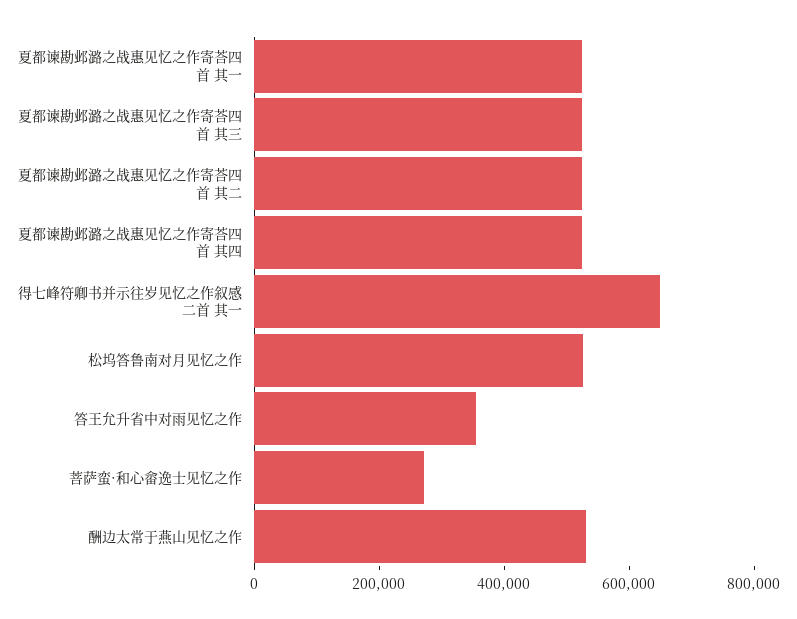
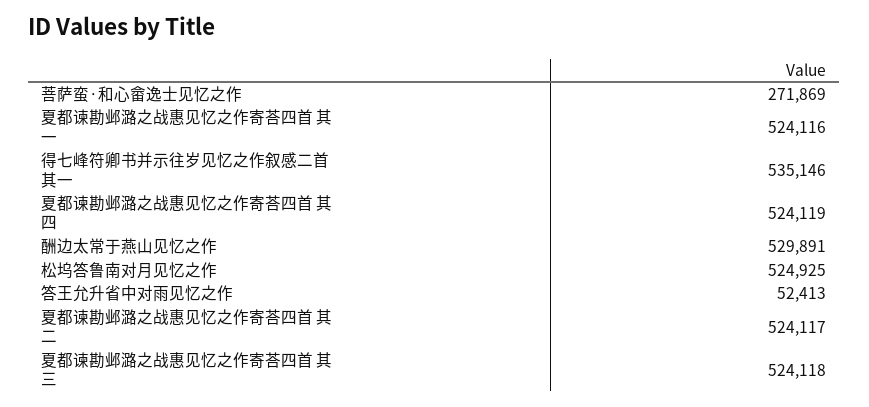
得七峰符卿书并示往岁见忆之作叙感二首 其一: 650000 -> 535146
答王允升省中对雨见忆之作: 350000 -> 52413

